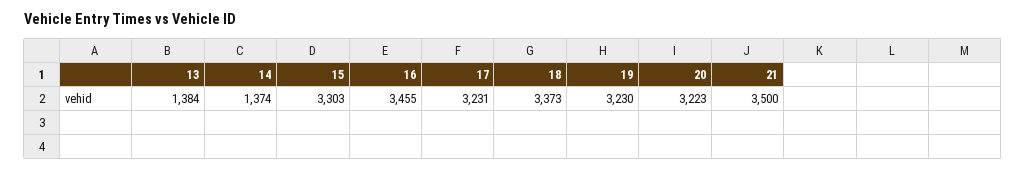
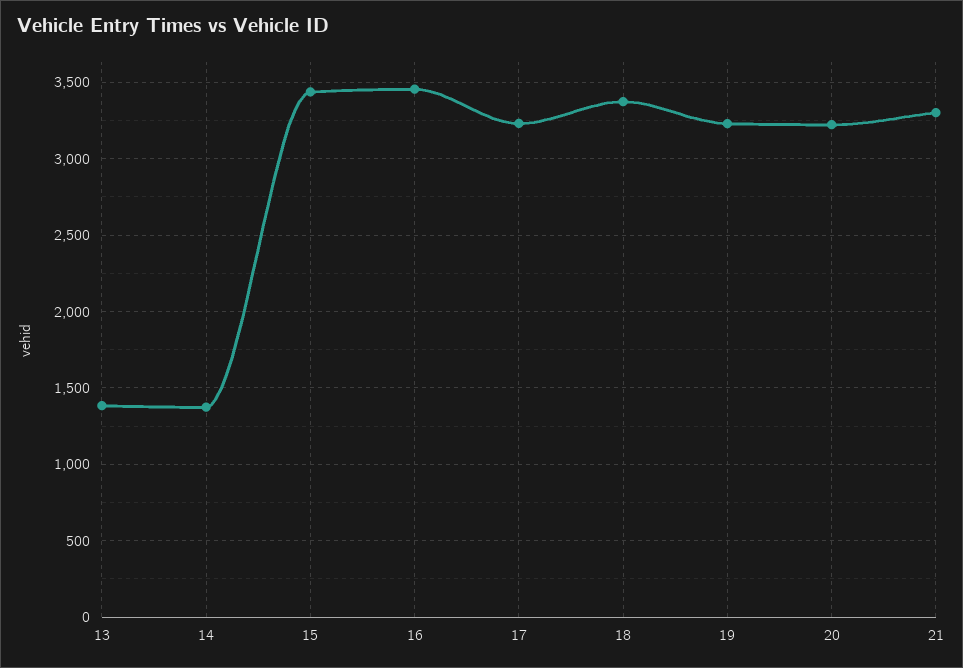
15: 3303 -> 3450
21: 3500 -> 3300

